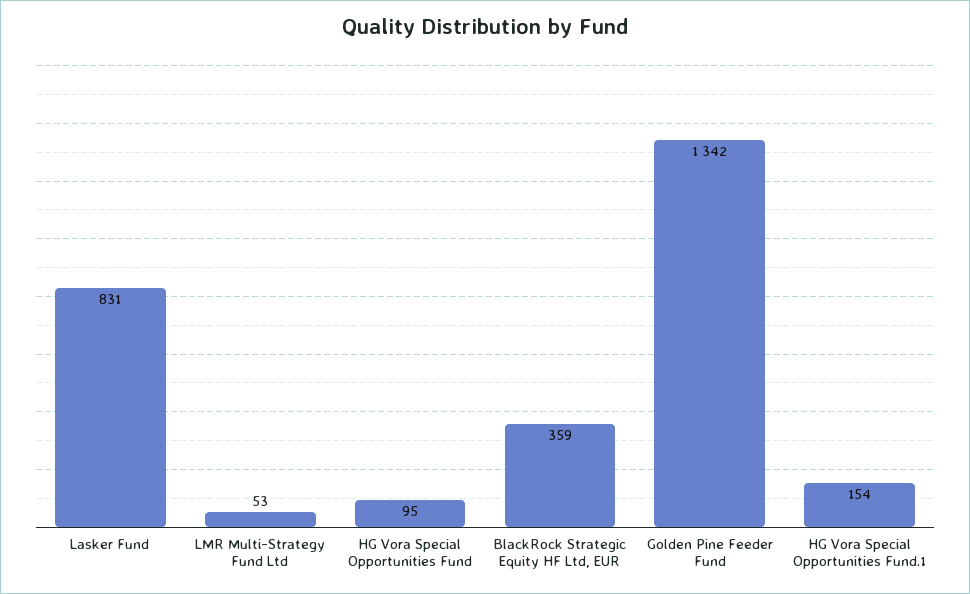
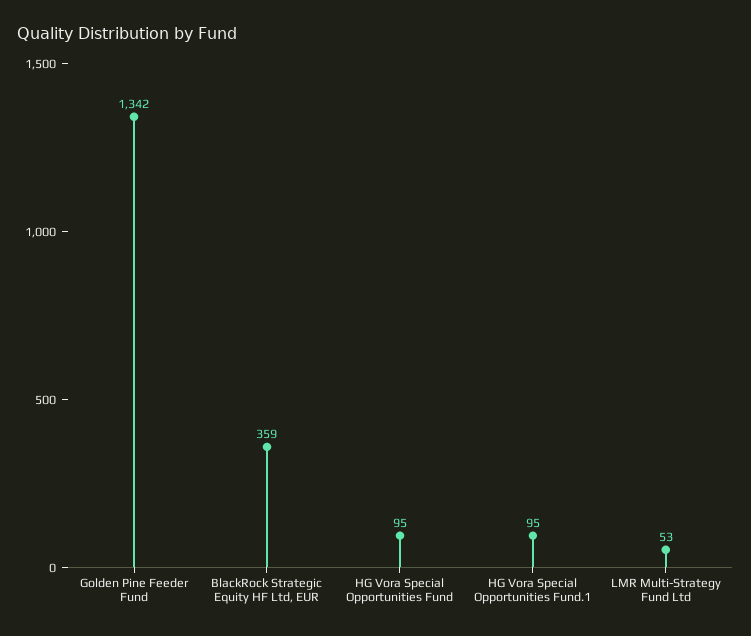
Lasker Fund: 831 -> none
HG Vora Special Opportunities Fund.1: 154 -> 95

